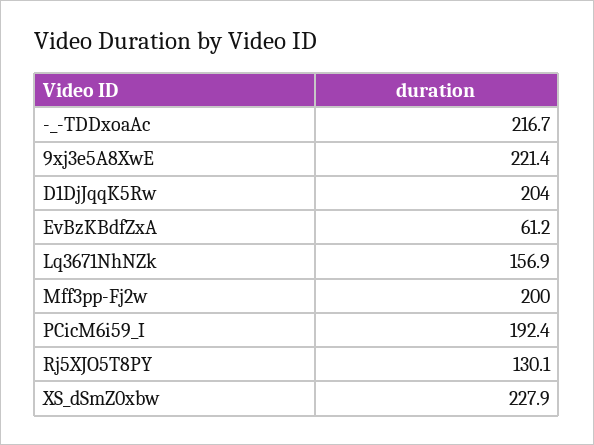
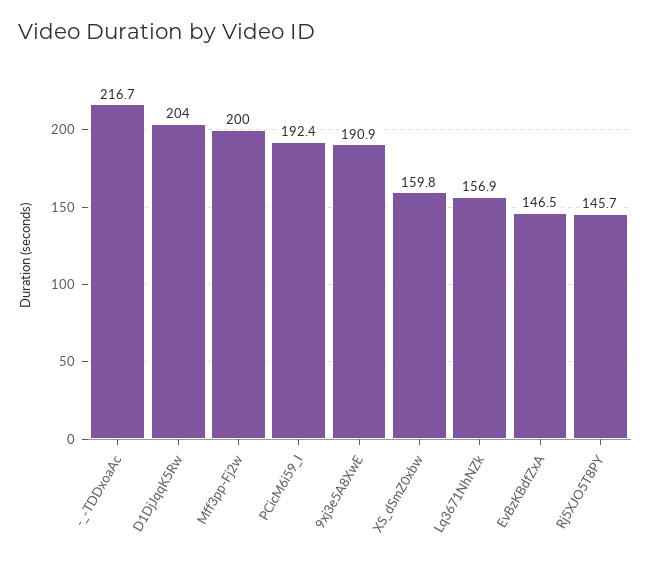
9xj3e5A8XwE: 221.4 -> 190.9
EvBzKBdfZxA: 61.2 -> 146.5
Rj5XJO5T8PY: 130.1 -> 145.7
XS_dSmZ0xbw: 227.9 -> 159.8

